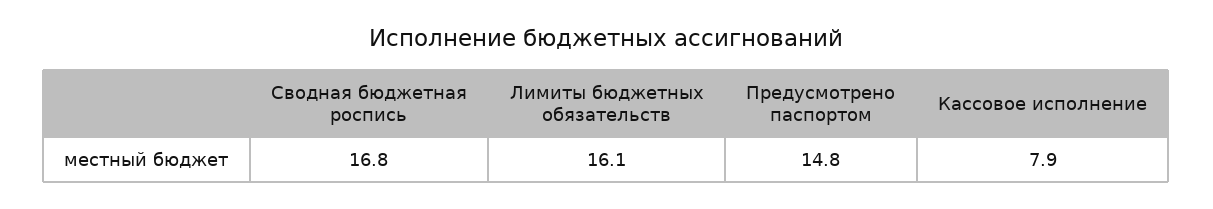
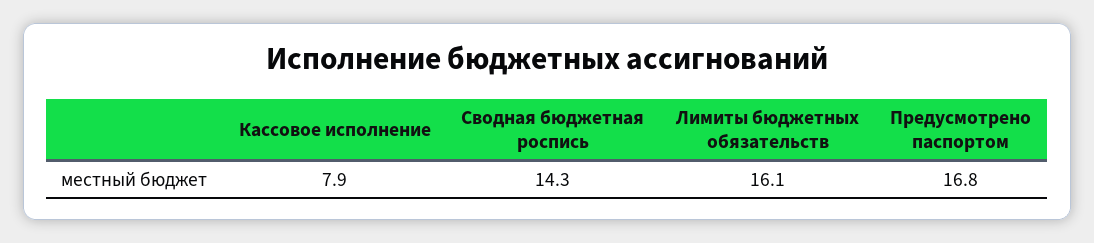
Сводная бюджетная роспись: 16.8 -> 14.3
Предусмотрено паспортом: 14.8 -> 16.8

